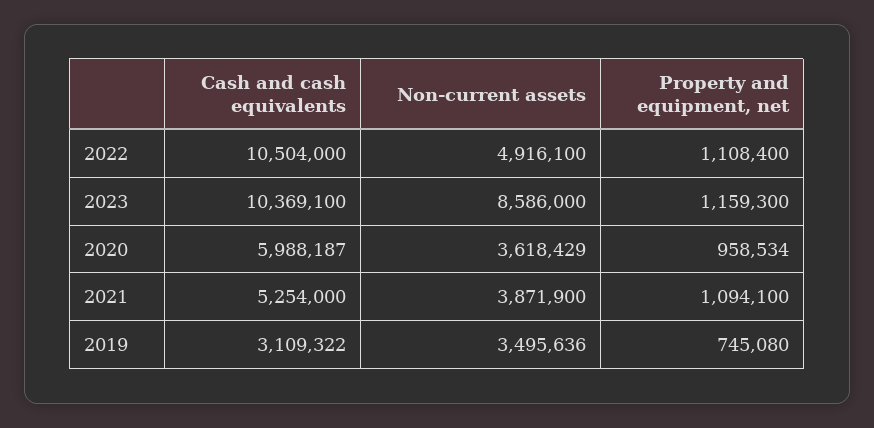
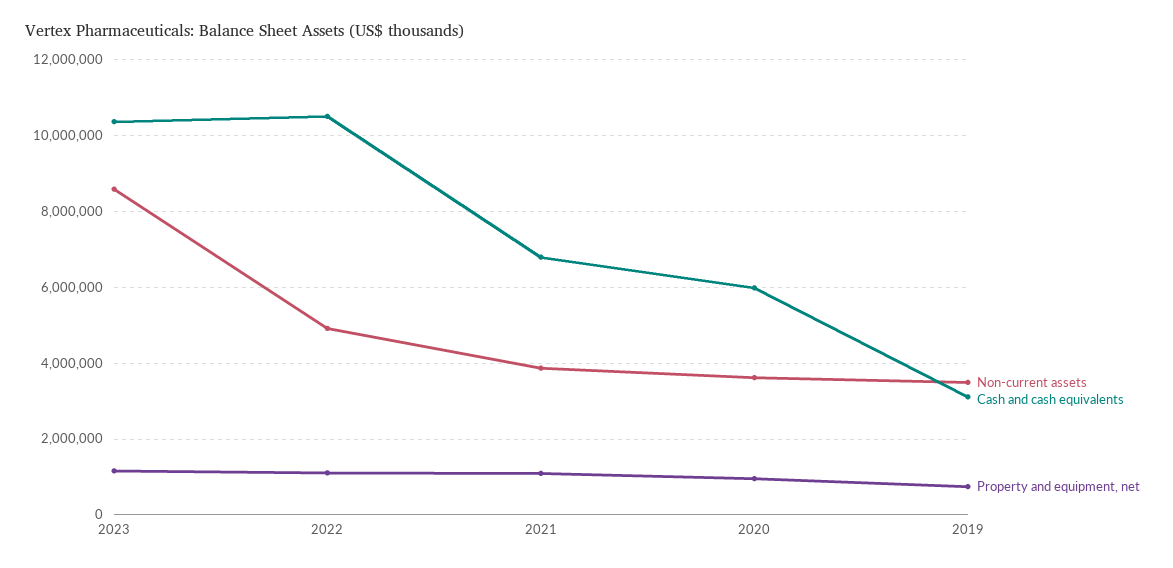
Cash and cash equivalents, 2021: 5254000 -> 6800000

